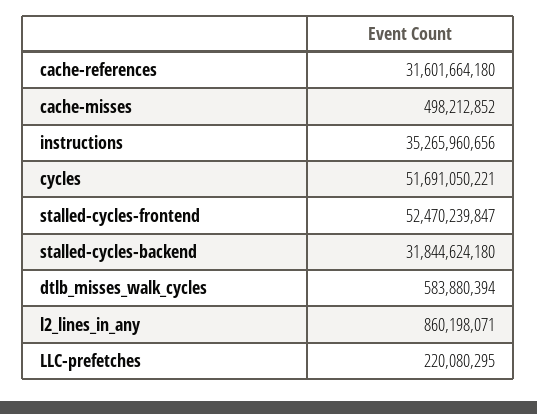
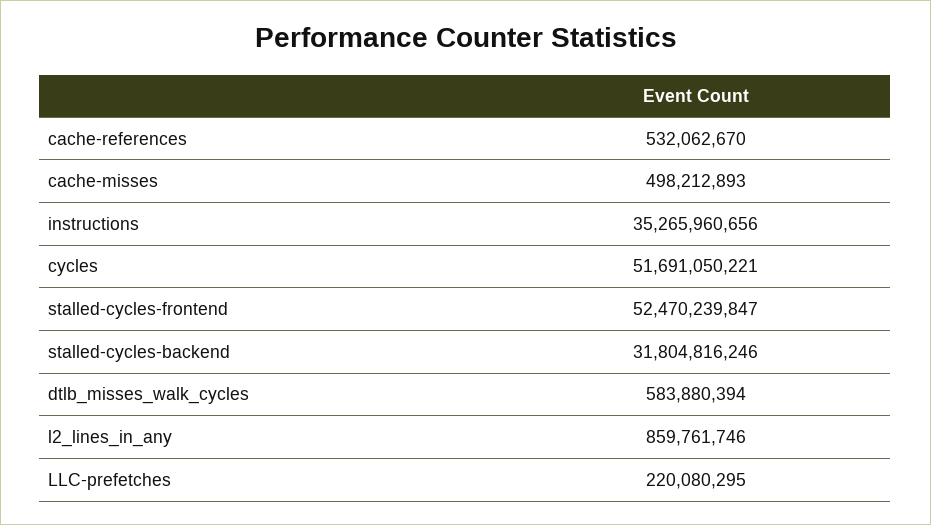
cache-references: 31601664180 -> 532062670
cache-misses: 498212852 -> 498212893
stalled-cycles-backend: 31844624180 -> 31804816246
l2_lines_in_any: 860198071 -> 859761746

